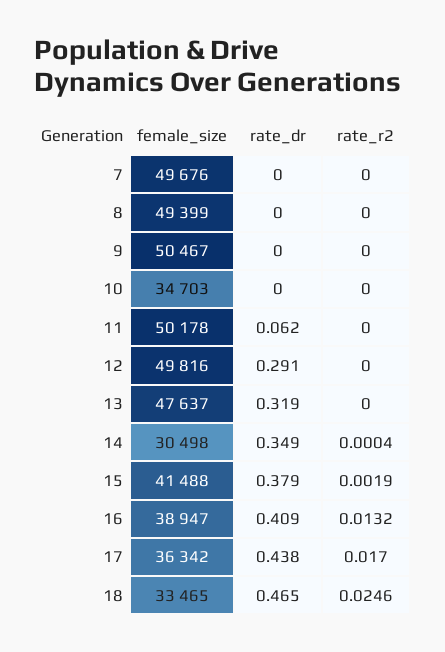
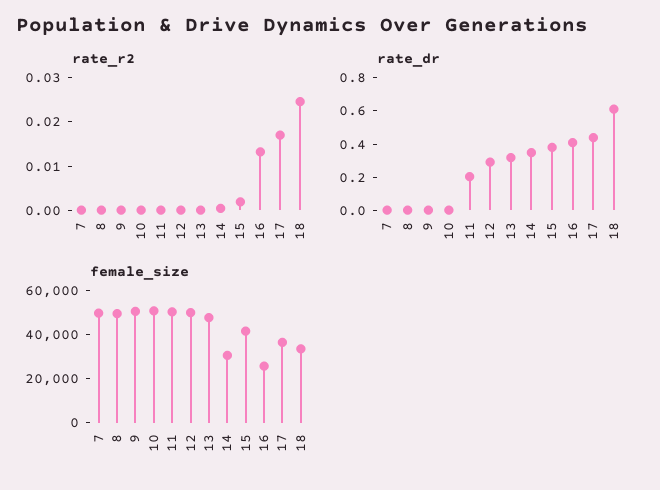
female_size, 10: 34703 -> 50000
rate_dr, 11: 0.062 -> 0.2
female_size, 16: 38947 -> 25000
rate_dr, 18: 0.465 -> 0.6

